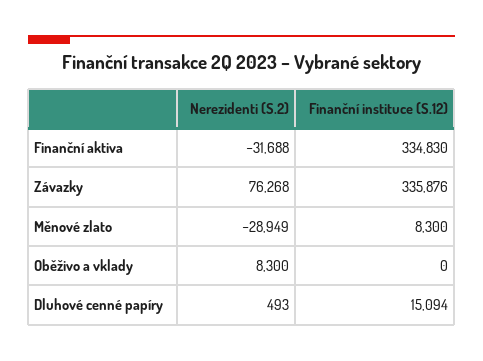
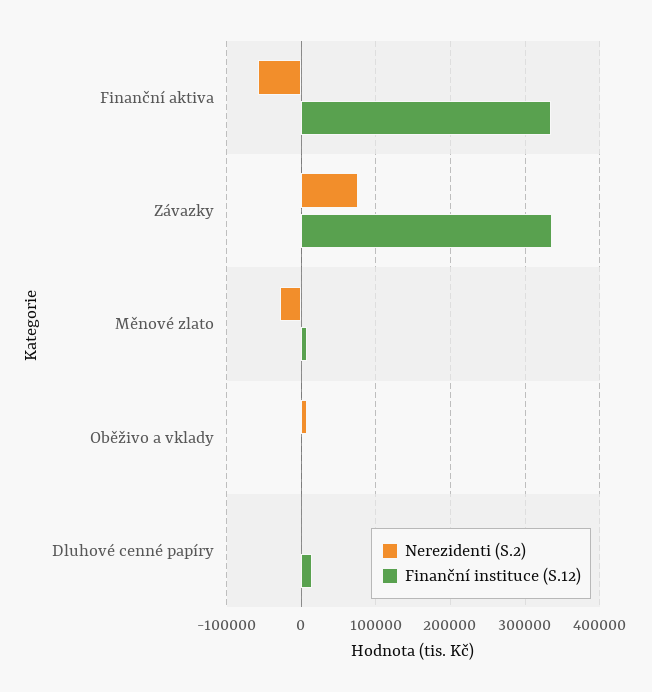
Nerezidenti (S.2), Finanční aktiva: -31688 -> -60000

